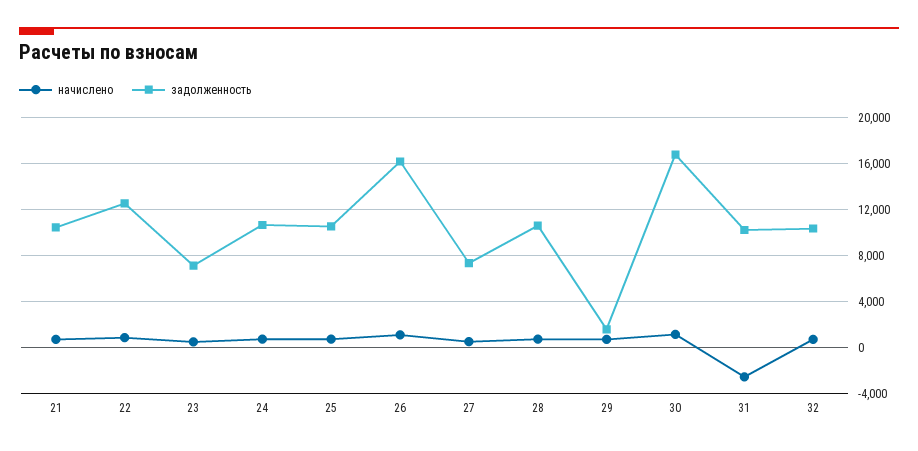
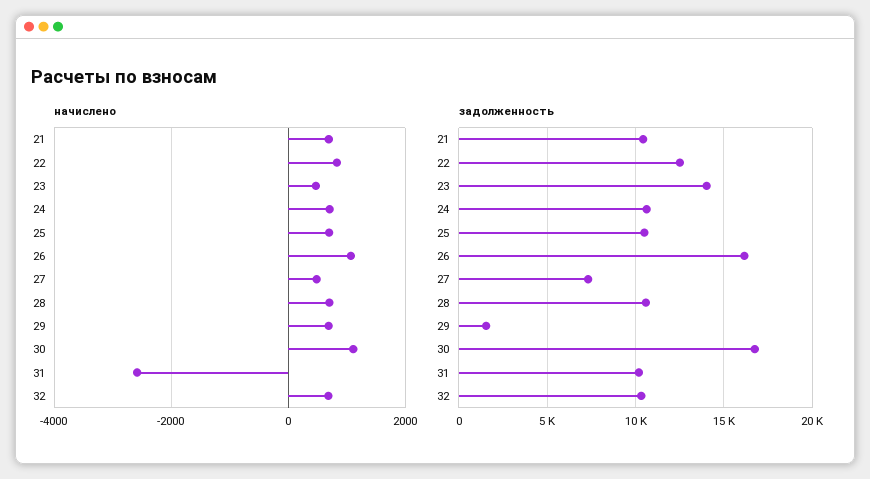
задолженность, 23: 7000 -> 14000

